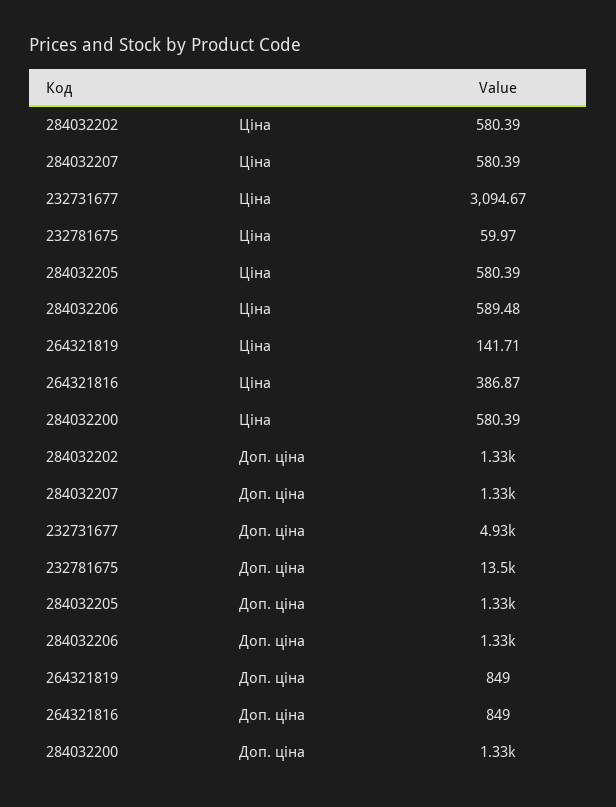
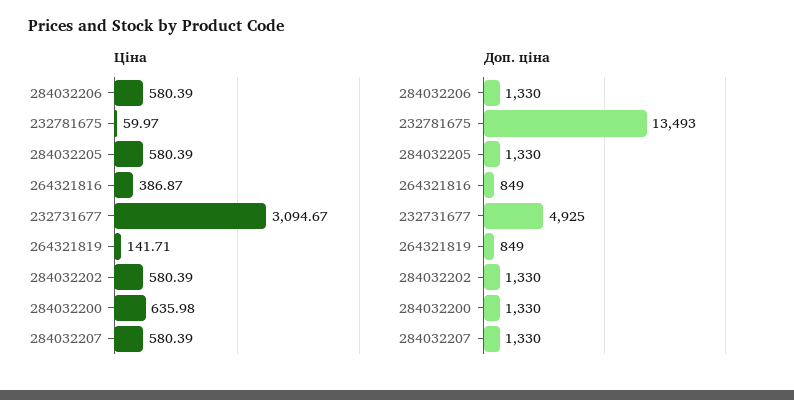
Ціна, 284032206: 589.48 -> 580.39
Ціна, 284032200: 580.39 -> 635.98

